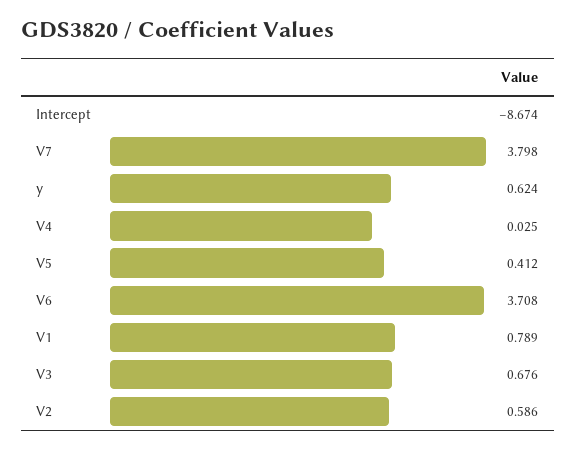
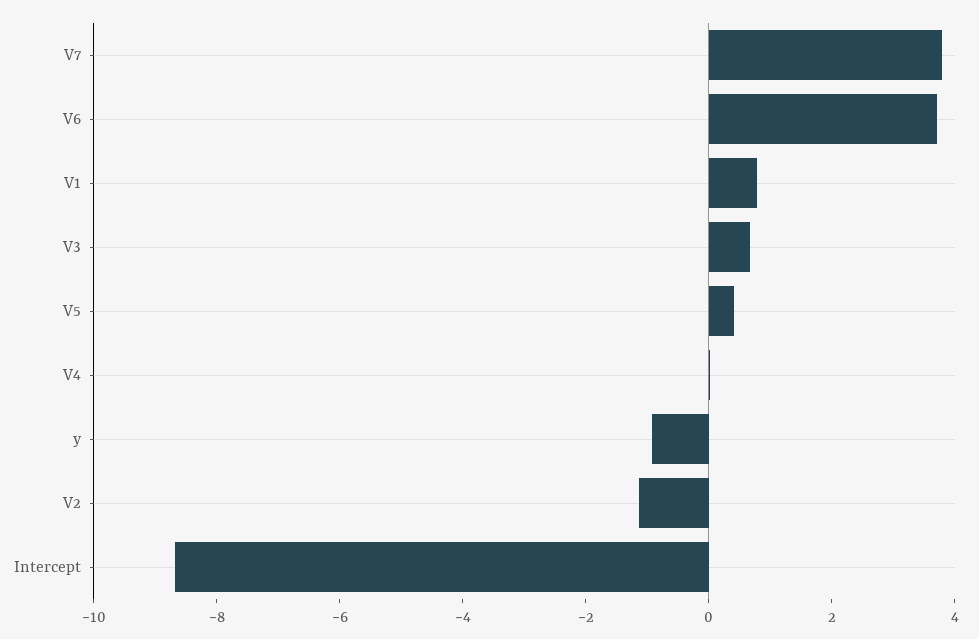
y: 0.624 -> -1
V2: 0.586 -> -1

